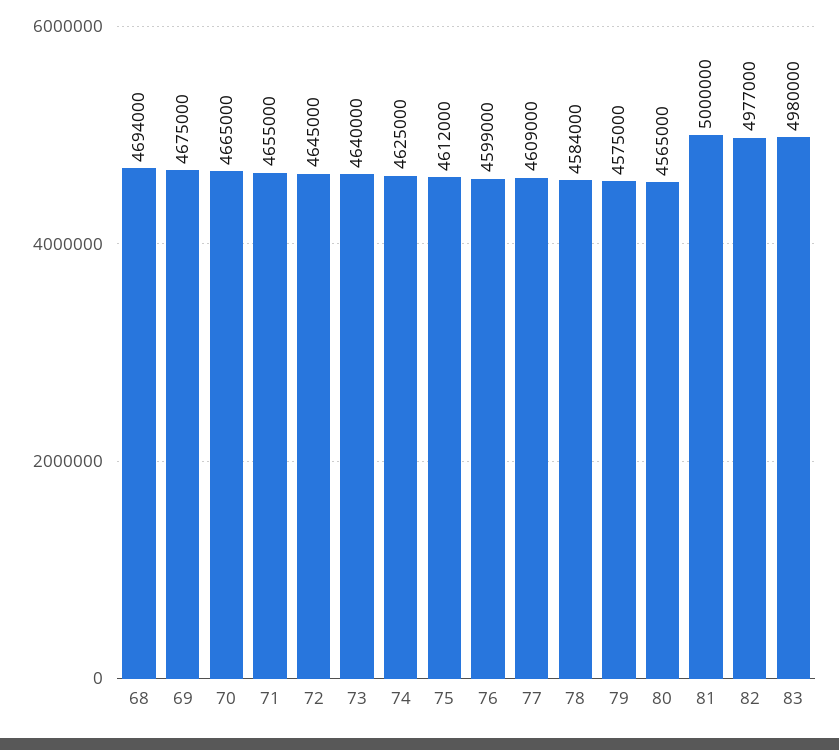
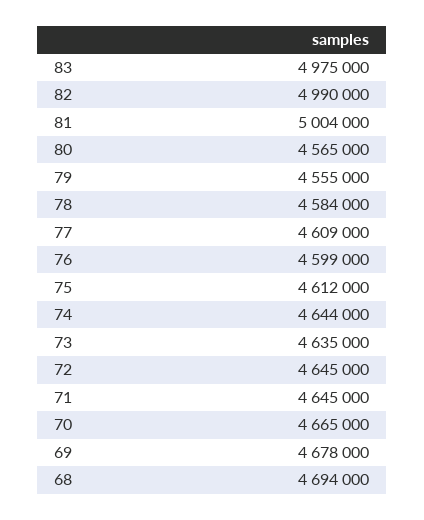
69: 4675000 -> 4678000
71: 4655000 -> 4645000
73: 4640000 -> 4635000
74: 4625000 -> 4644000
79: 4575000 -> 4555000
81: 5000000 -> 5004000
82: 4977000 -> 4990000
83: 4980000 -> 4975000

